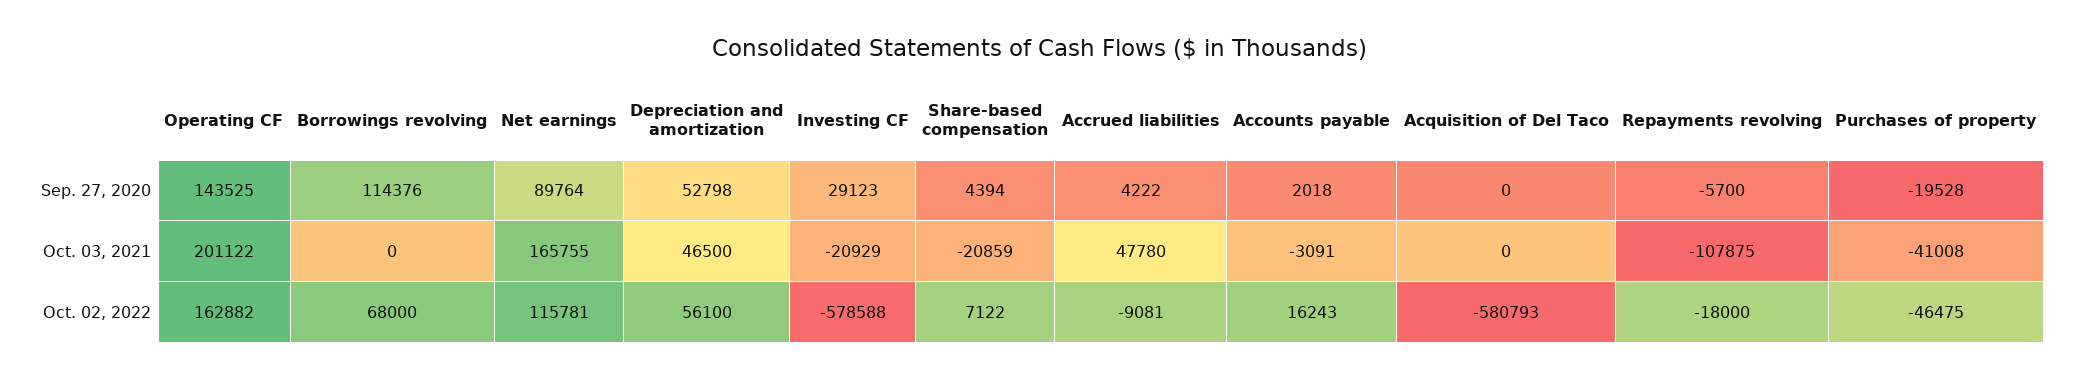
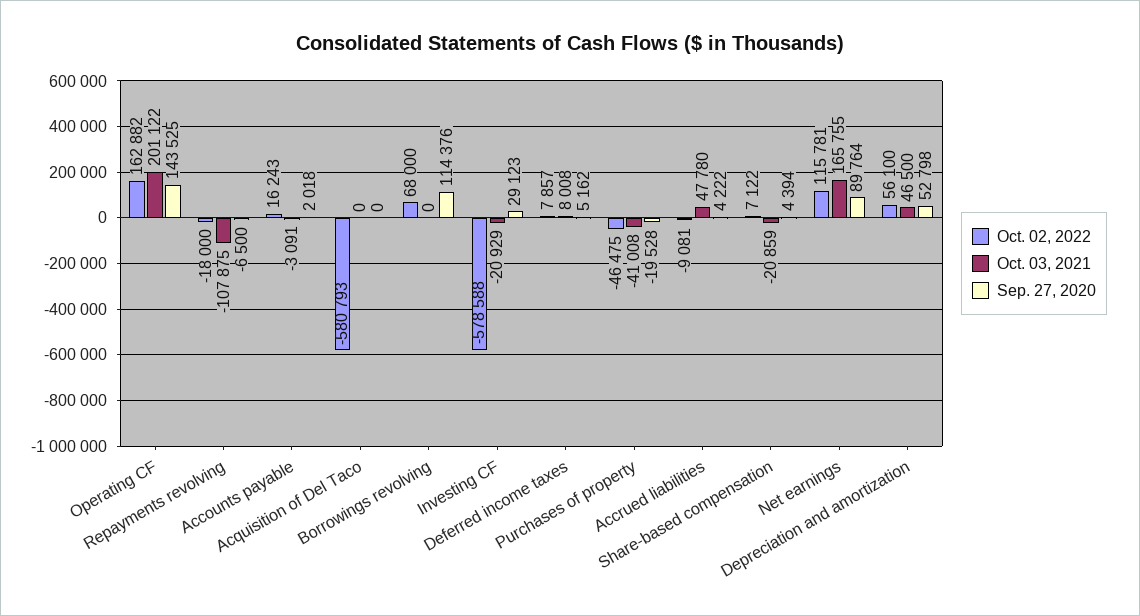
Sep. 27, 2020, Repayments revolving: -5700 -> -6500
Oct. 02, 2022, Deferred income taxes: none -> 7857
Oct. 03, 2021, Deferred income taxes: none -> 8008
Sep. 27, 2020, Deferred income taxes: none -> 5162

